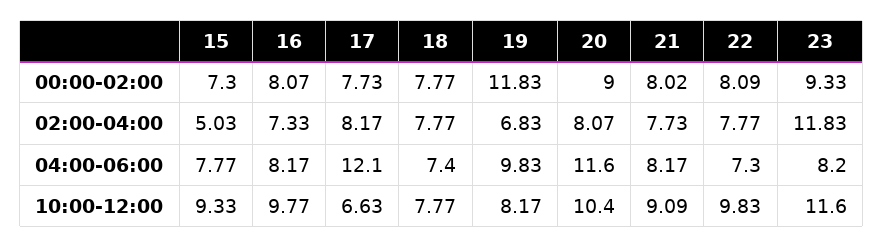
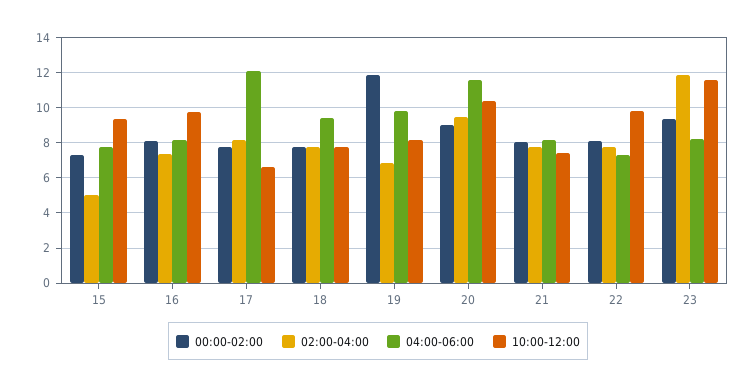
02:00-04:00, 20: 8.07 -> 9.5
04:00-06:00, 18: 7.4 -> 9.5
10:00-12:00, 21: 9.09 -> 7.5

